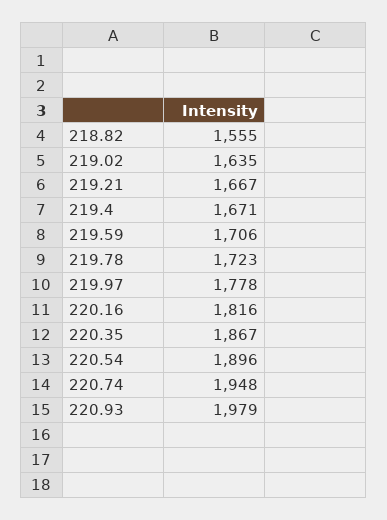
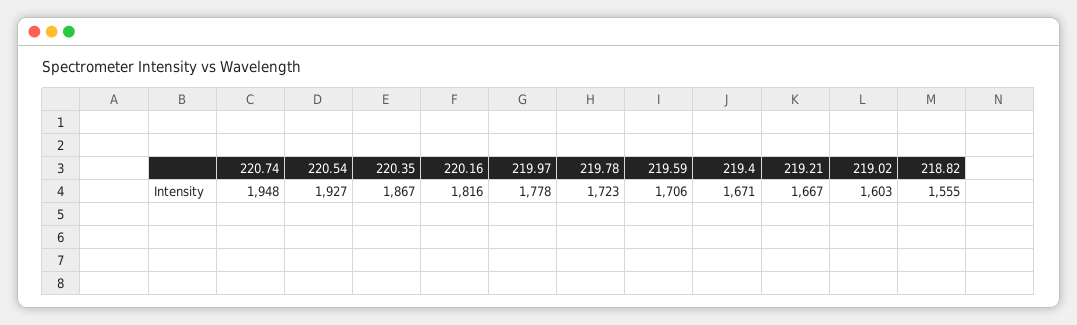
219.02: 1635 -> 1603
220.54: 1896 -> 1927
220.93: 1979 -> none

